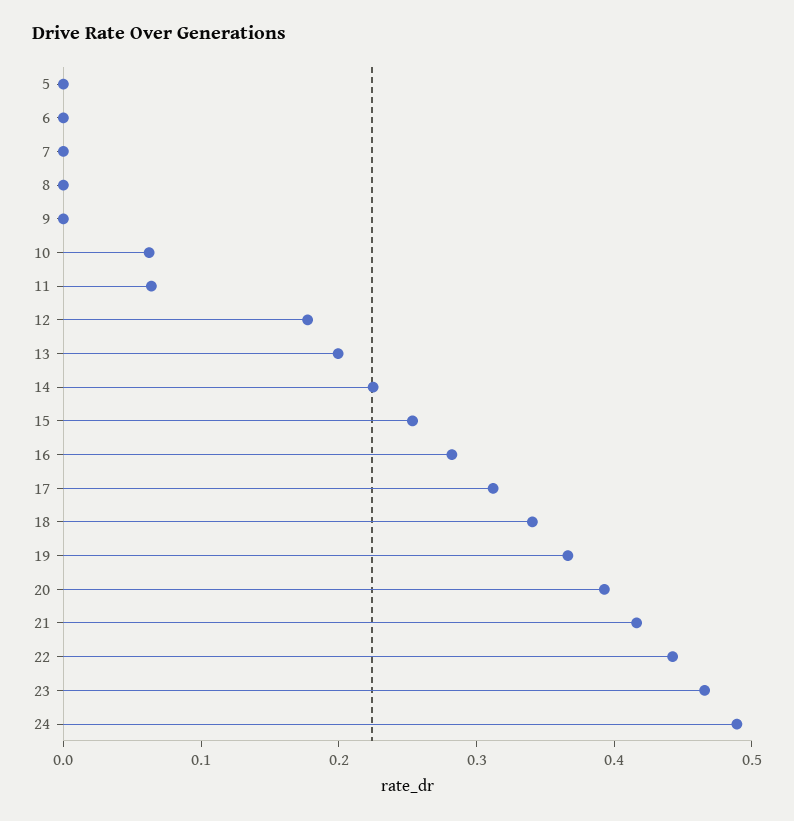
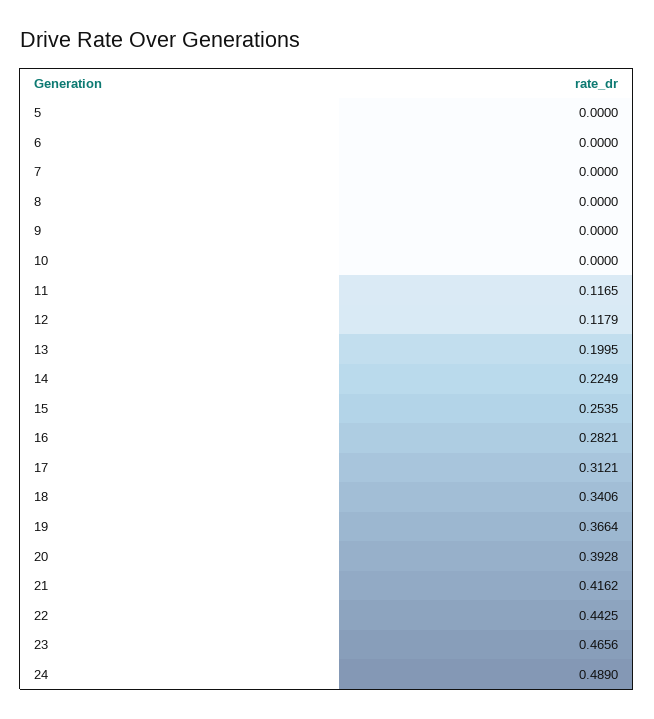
10: 0.06 -> 0
11: 0.06 -> 0.1165
12: 0.18 -> 0.1179

